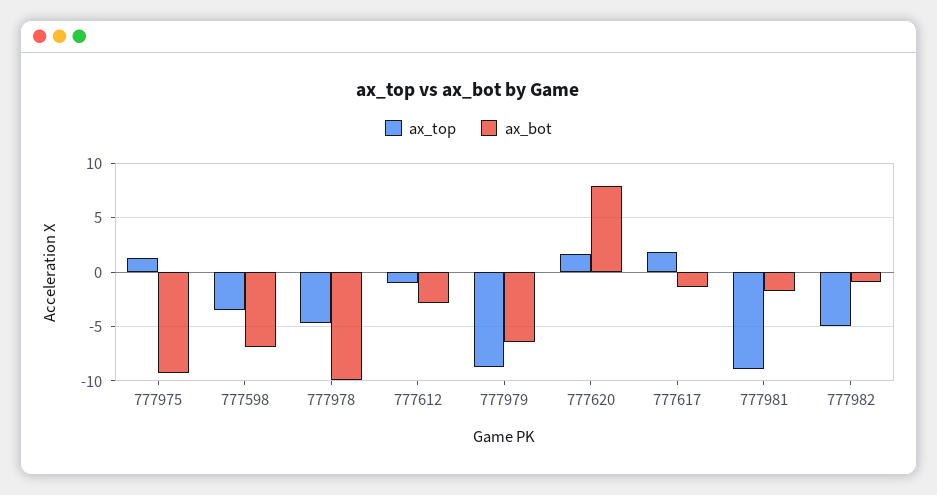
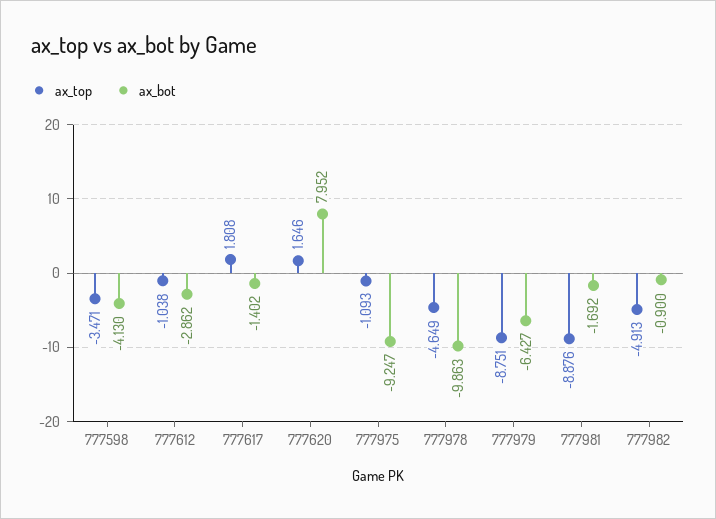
ax_top, 777975: 1 -> -1.093
ax_bot, 777598: -7 -> -4.13

